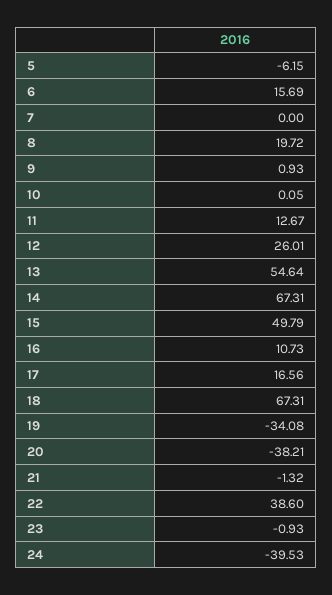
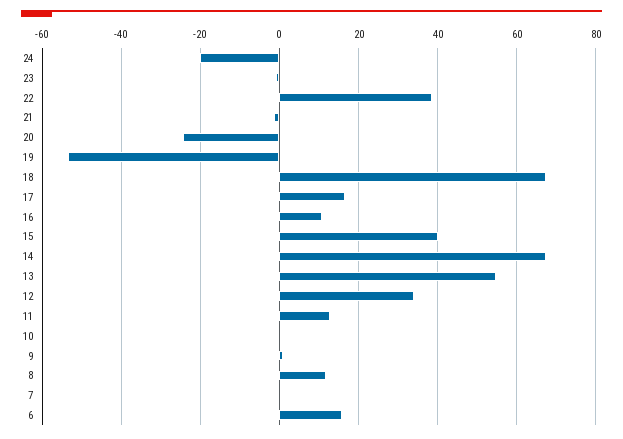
5: -6.15 -> none
8: 19.72 -> 12
12: 26.01 -> 34
15: 49.79 -> 40
19: -34.08 -> -54
20: -38.21 -> -24
24: -39.53 -> -20

